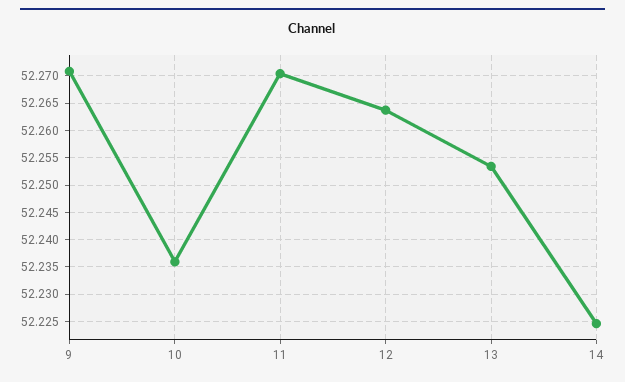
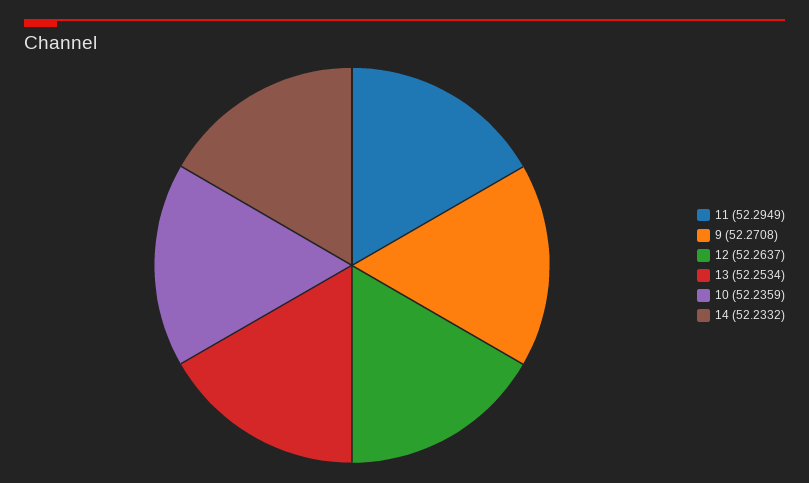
11: 52.27 -> 52.2949
14: 52.225 -> 52.2332

